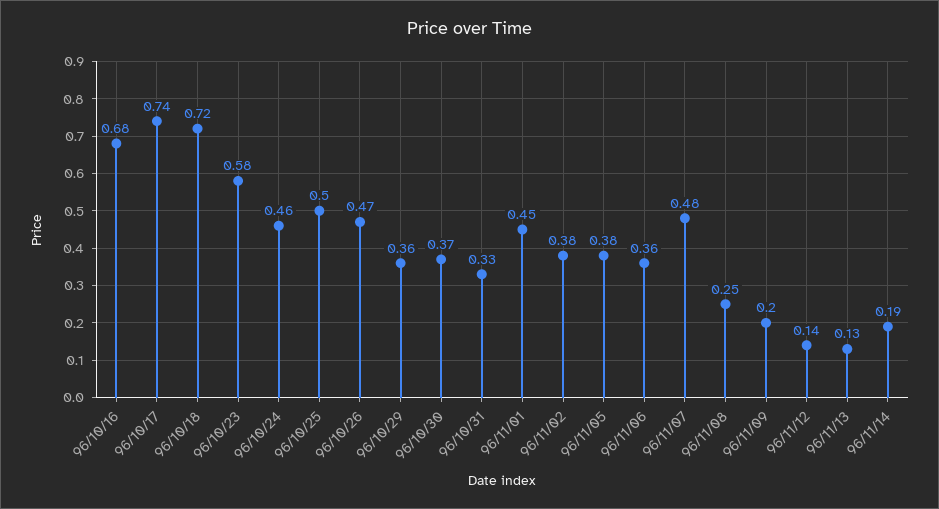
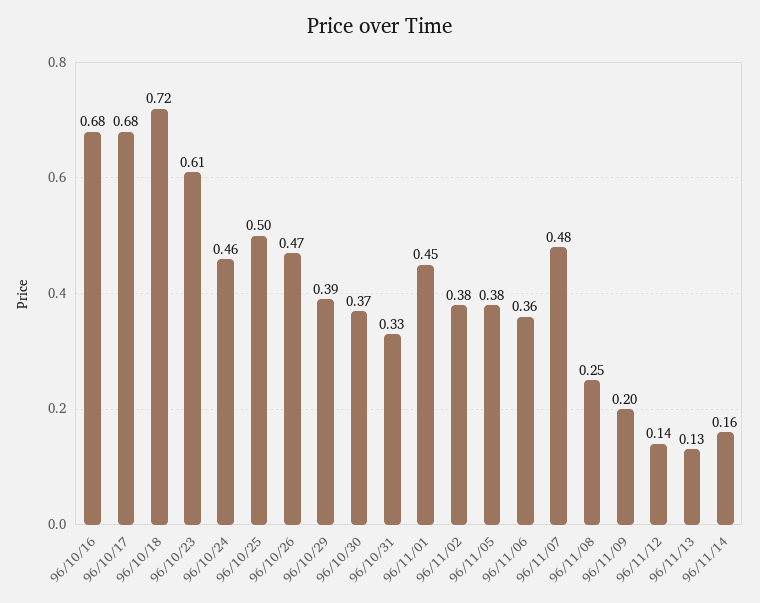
96/10/17: 0.74 -> 0.68
96/10/23: 0.58 -> 0.61
96/10/29: 0.36 -> 0.39
96/11/14: 0.19 -> 0.16

